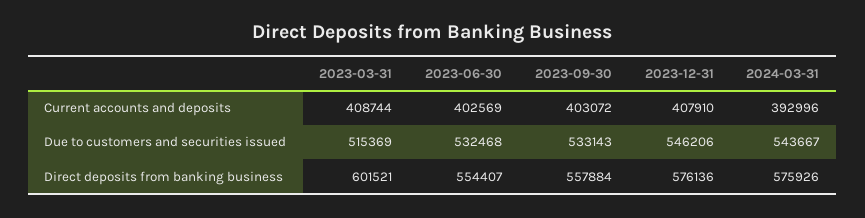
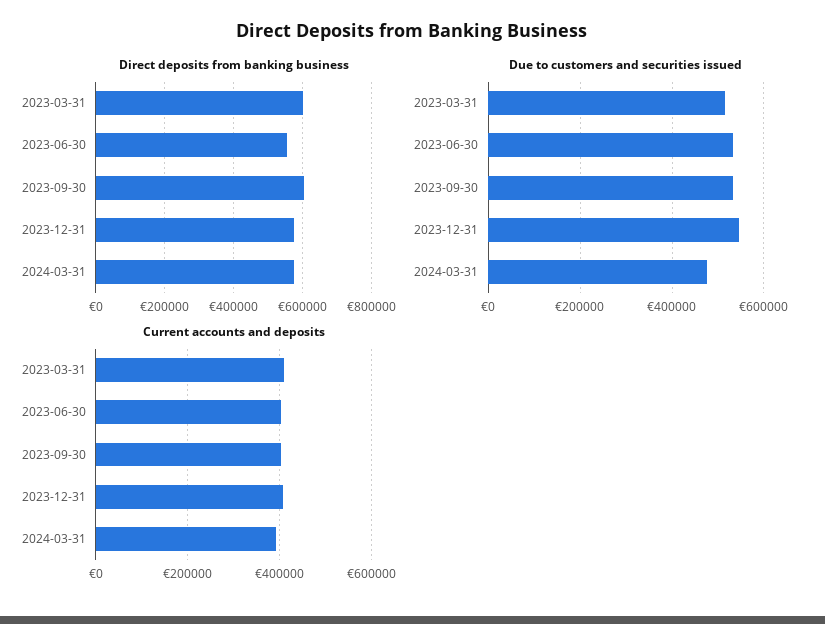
Due to customers and securities issued, 2024-03-31: 543667 -> 480000
Direct deposits from banking business, 2023-09-30: 557884 -> 600000

